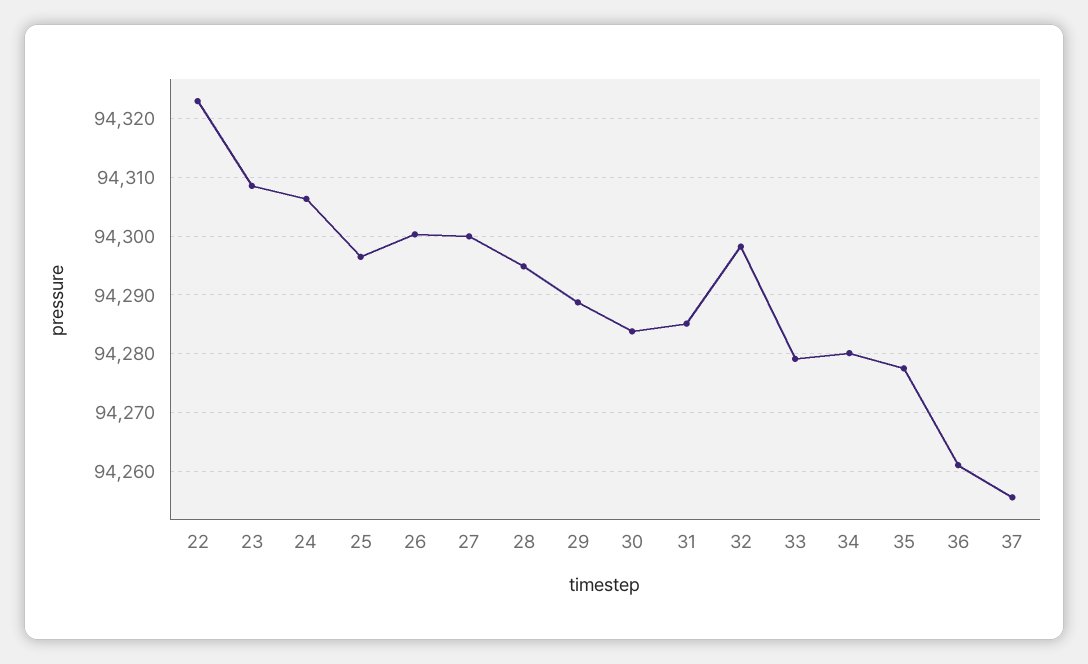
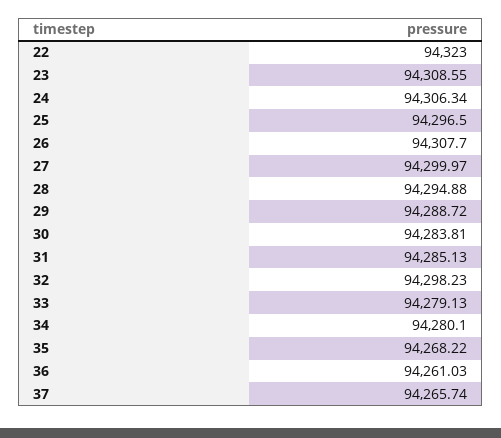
26: 94300 -> 94307.7
35: 94278 -> 94268.22
37: 94256 -> 94265.74

